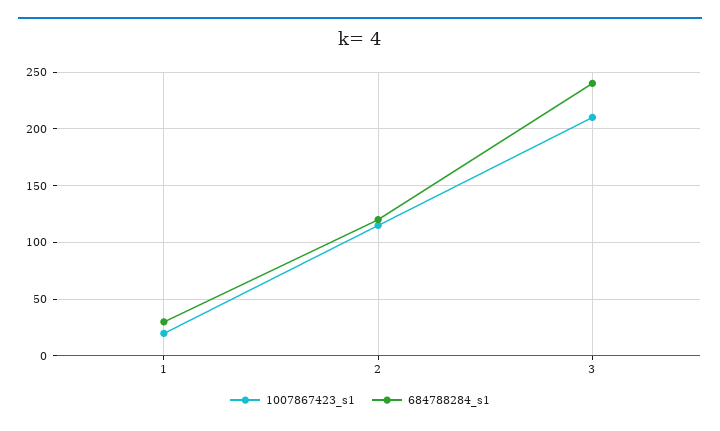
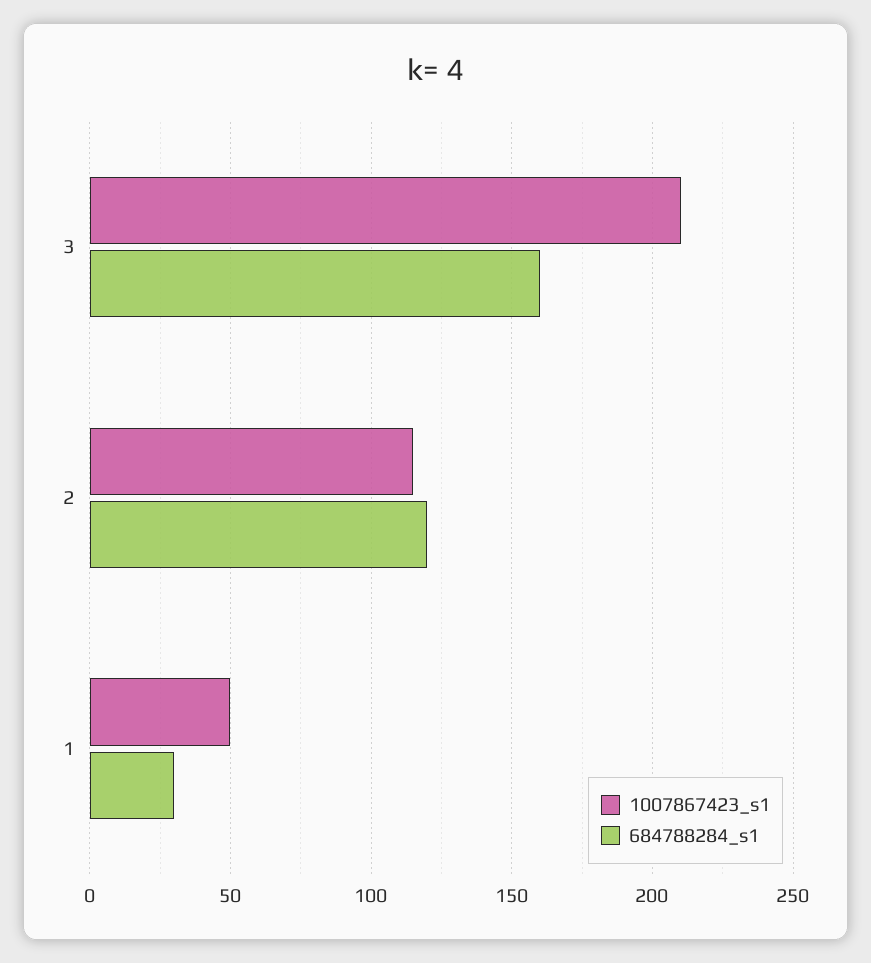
1007867423_s1, 1: 20 -> 50
684788284_s1, 3: 240 -> 160

